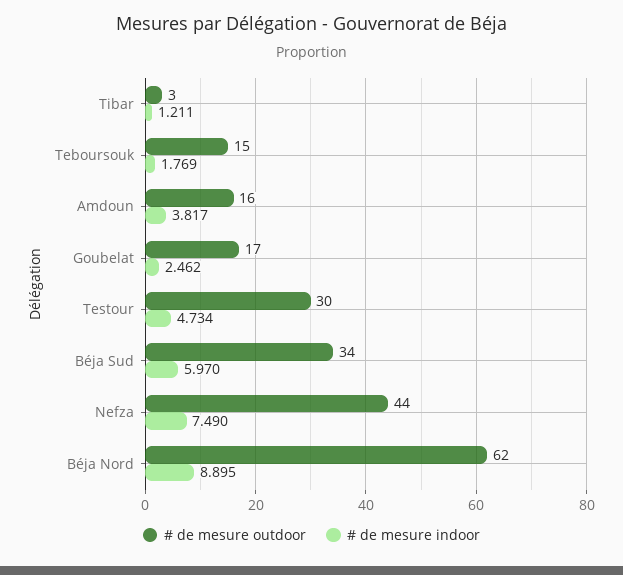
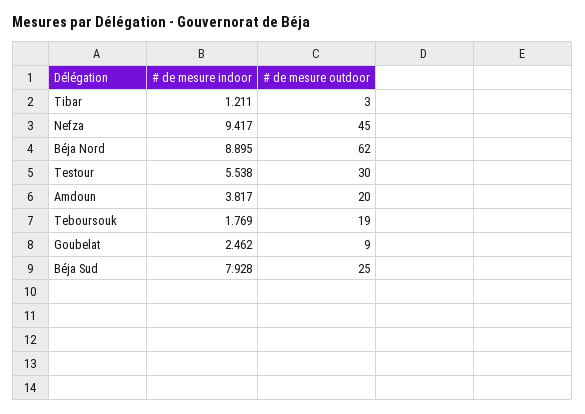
# de mesure outdoor, Teboursouk: 15 -> 19
# de mesure outdoor, Amdoun: 16 -> 20
# de mesure outdoor, Goubelat: 17 -> 9
# de mesure indoor, Testour: 4.734 -> 5.538
# de mesure outdoor, Béja Sud: 34 -> 25
# de mesure indoor, Béja Sud: 5.97 -> 7.928
# de mesure outdoor, Nefza: 44 -> 45
# de mesure indoor, Nefza: 7.49 -> 9.417

